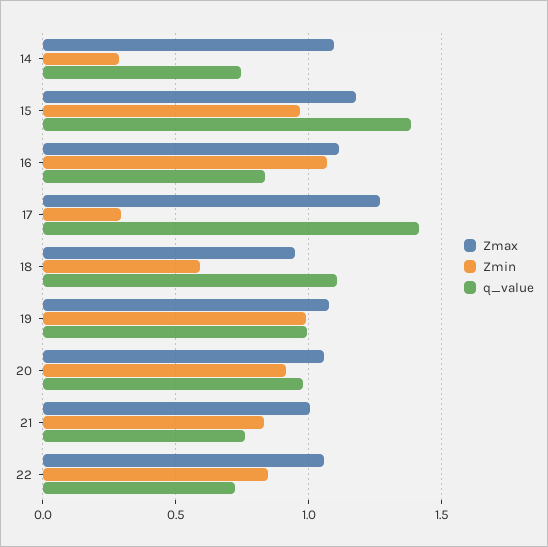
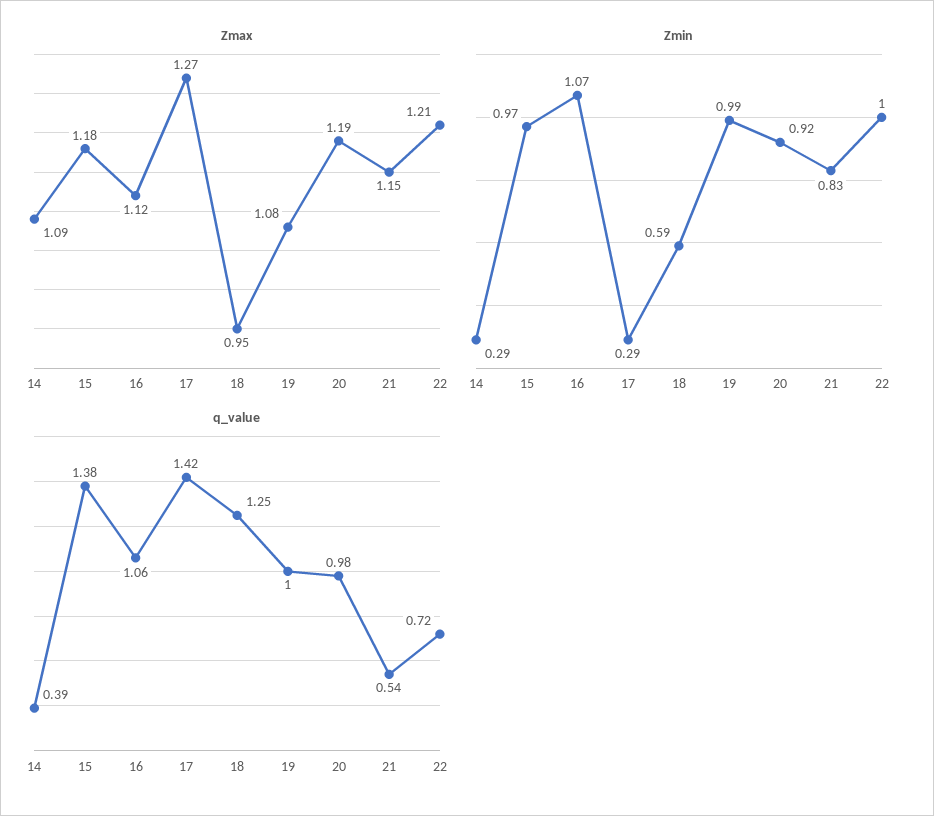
q_value, 14: 0.75 -> 0.39
q_value, 16: 0.85 -> 1.06
q_value, 18: 1.1 -> 1.25
Zmax, 20: 1.05 -> 1.19
Zmax, 21: 1 -> 1.15
q_value, 21: 0.75 -> 0.54
Zmax, 22: 1.05 -> 1.21
Zmin, 22: 0.85 -> 1

